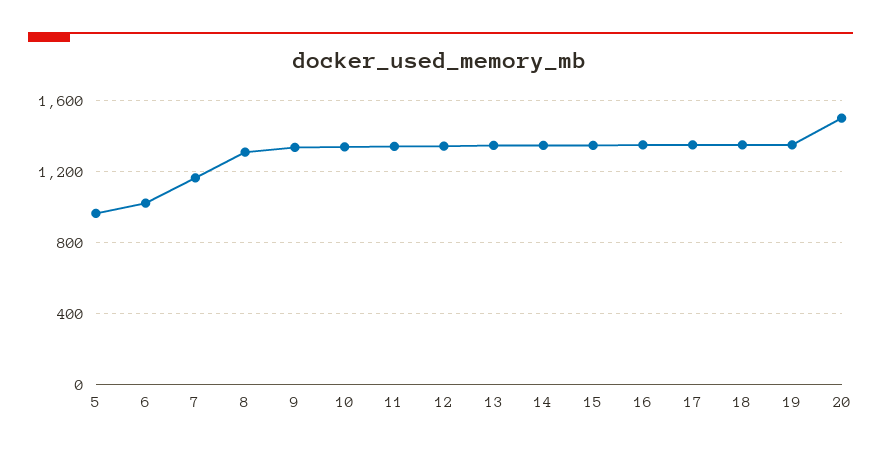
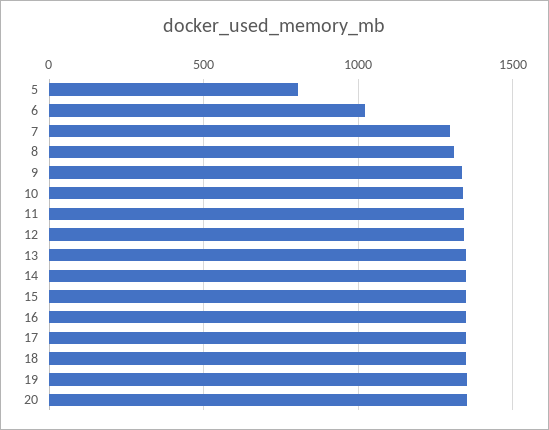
5: 950 -> 800
7: 1150 -> 1300
20: 1500 -> 1350

